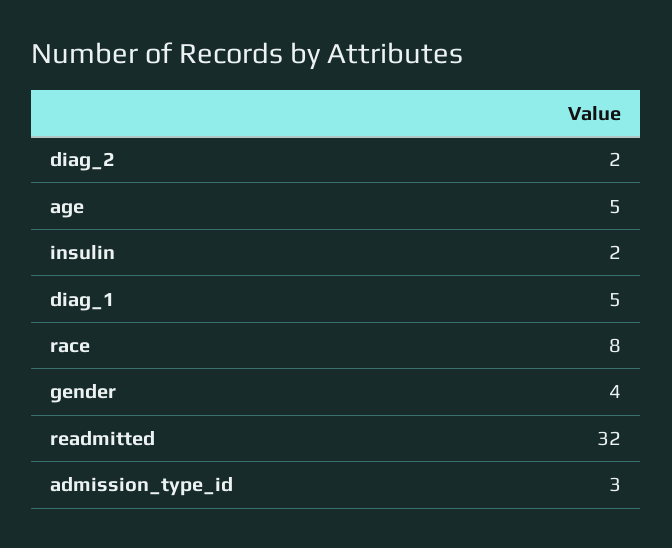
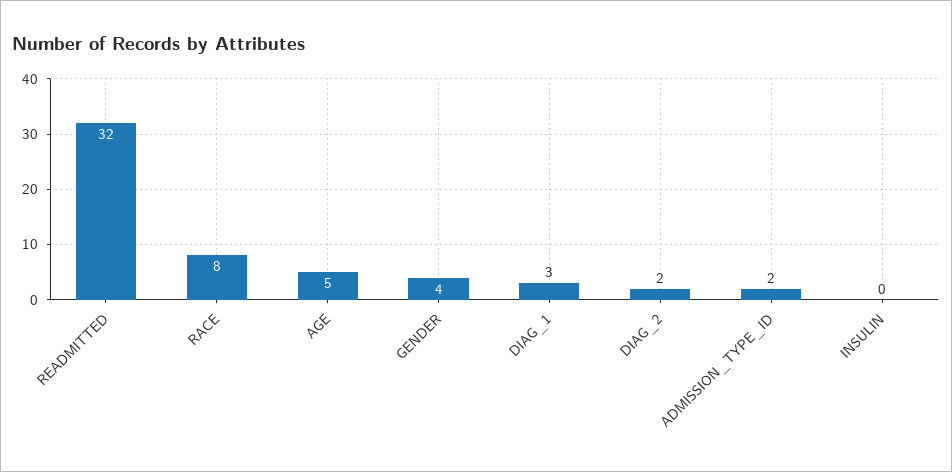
insulin: 2 -> 0
diag_1: 5 -> 3
admission_type_id: 3 -> 2

